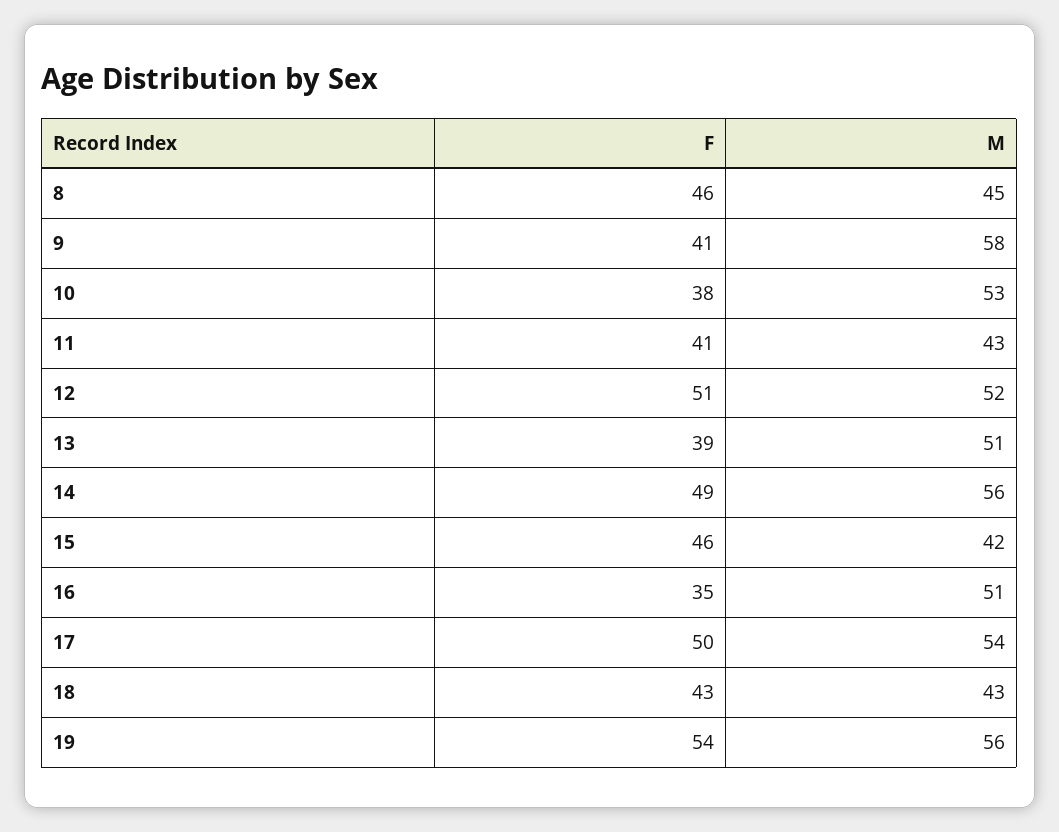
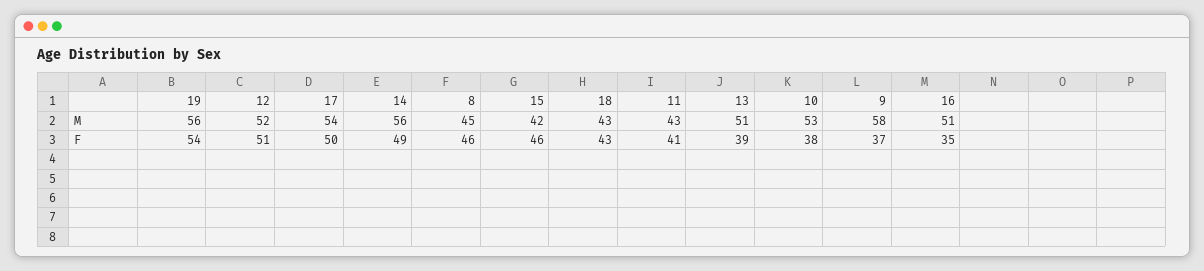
F, 9: 41 -> 37

